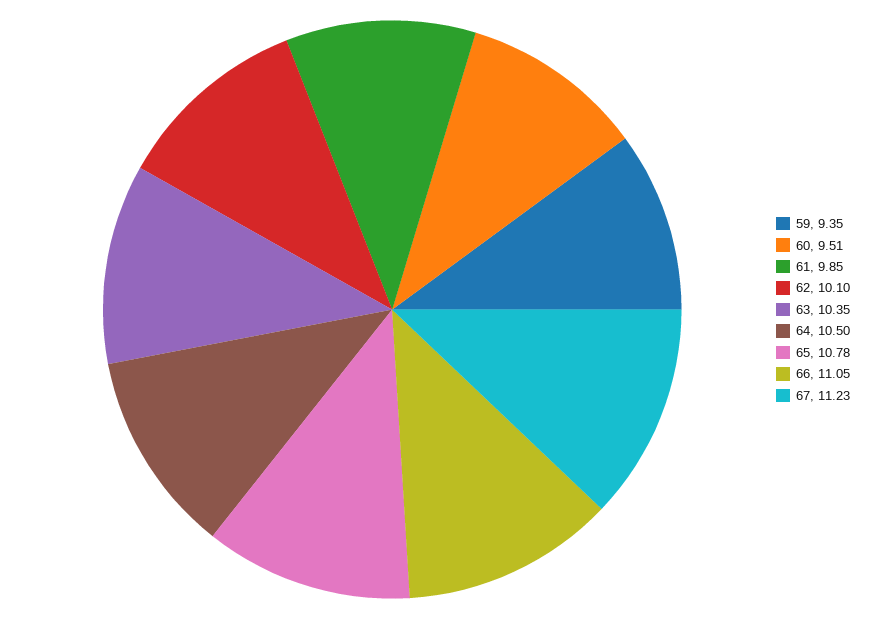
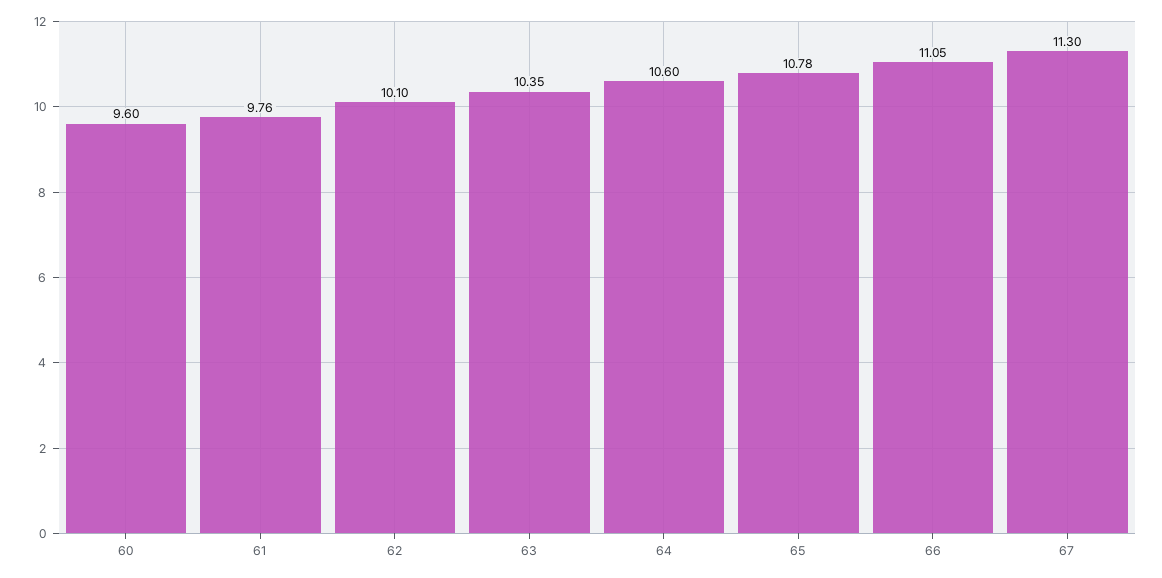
59: 9.35 -> none
60: 9.51 -> 9.6
61: 9.85 -> 9.76
64: 10.5 -> 10.6
67: 11.23 -> 11.3

